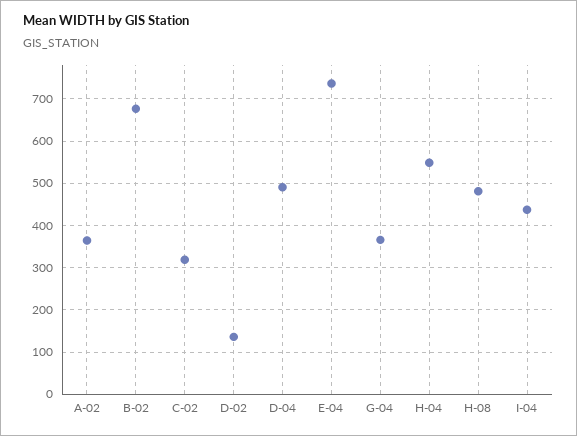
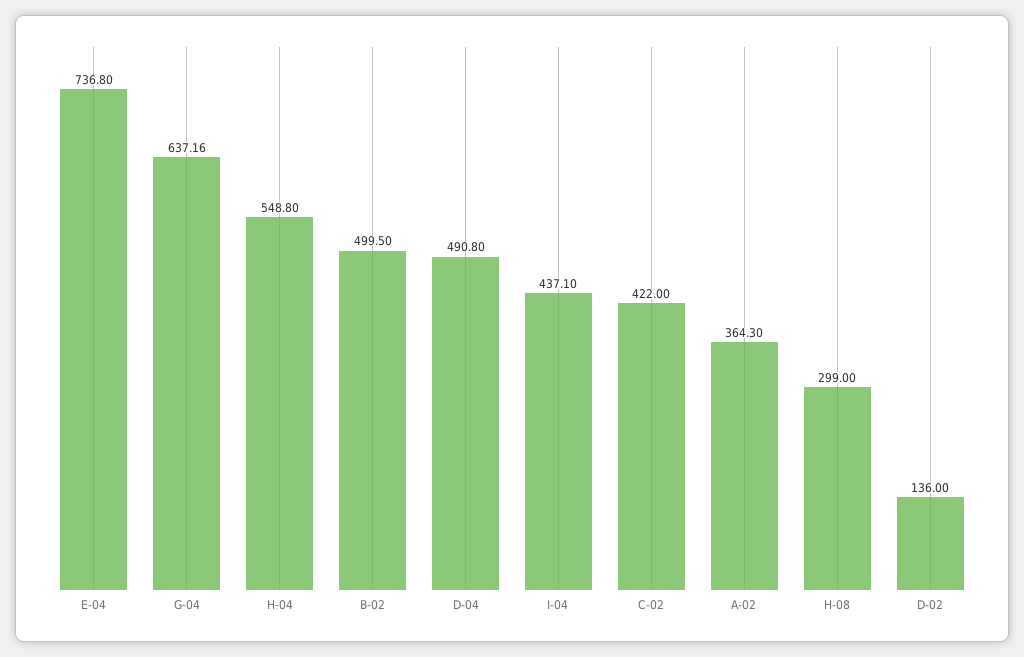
B-02: 680 -> 499.5
C-02: 320 -> 422
G-04: 360 -> 637.16
H-08: 480 -> 299

